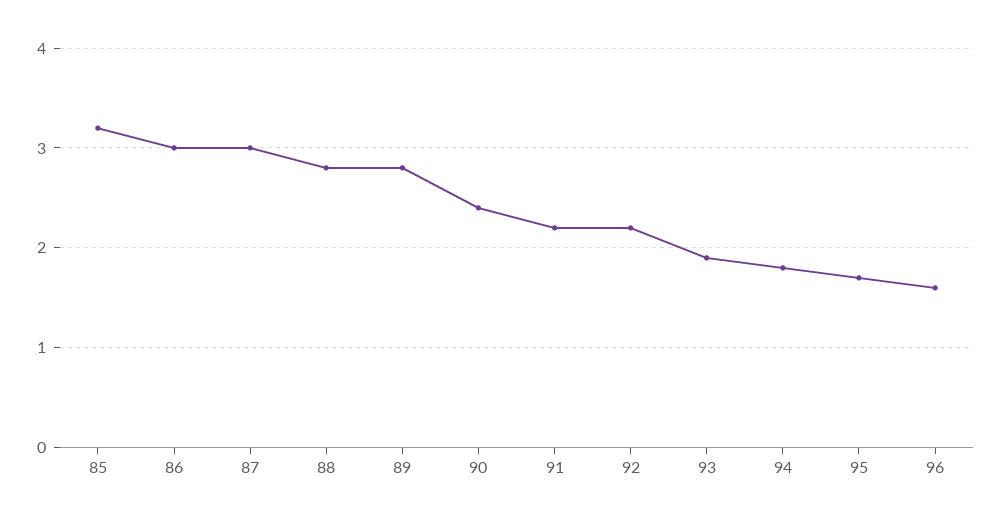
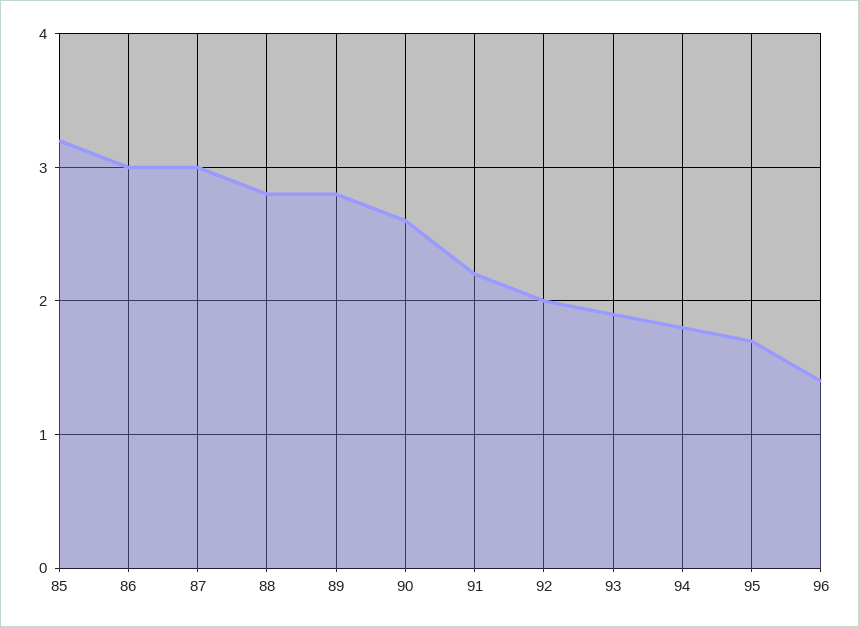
90: 2.4 -> 2.6
92: 2.2 -> 2
96: 1.6 -> 1.4

